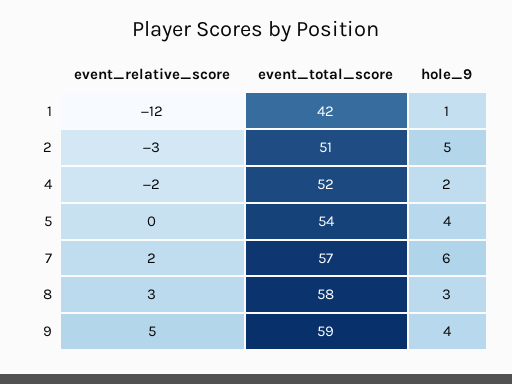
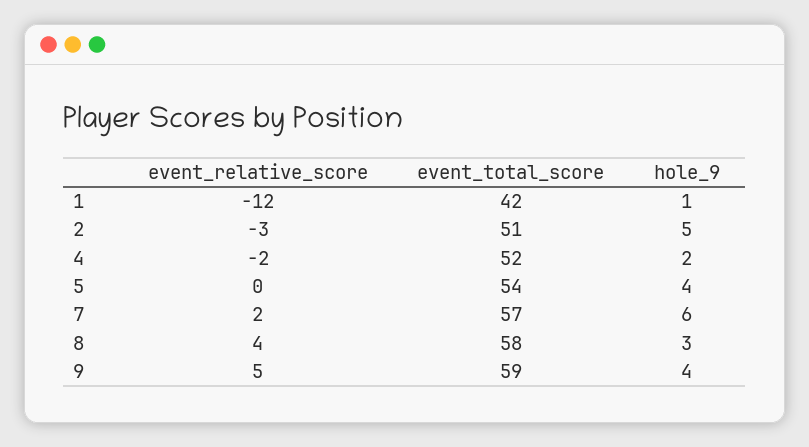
event_relative_score, 8: 3 -> 4

